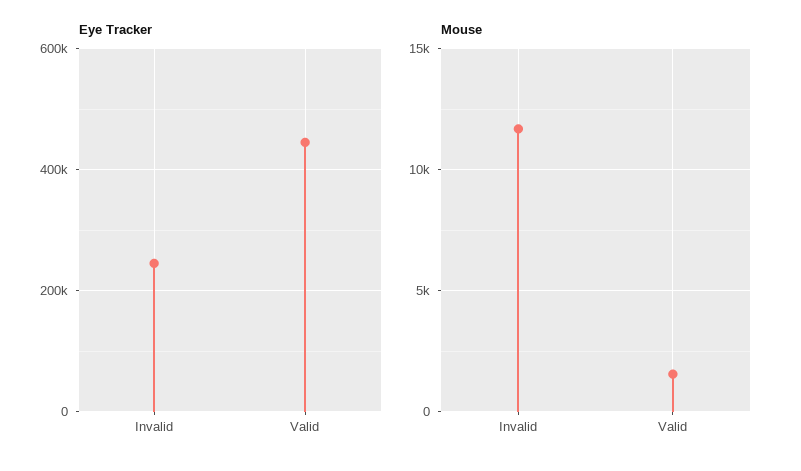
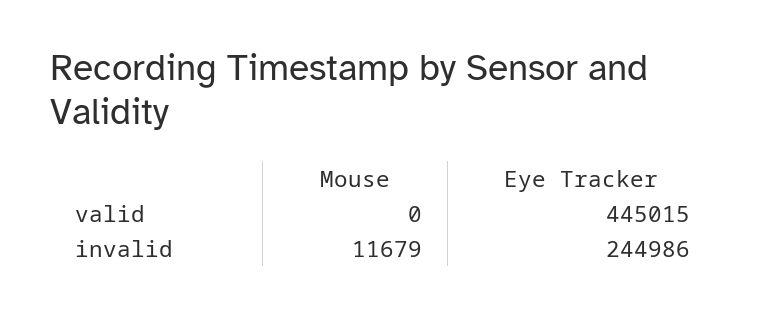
Mouse, Valid: 1500 -> 0

